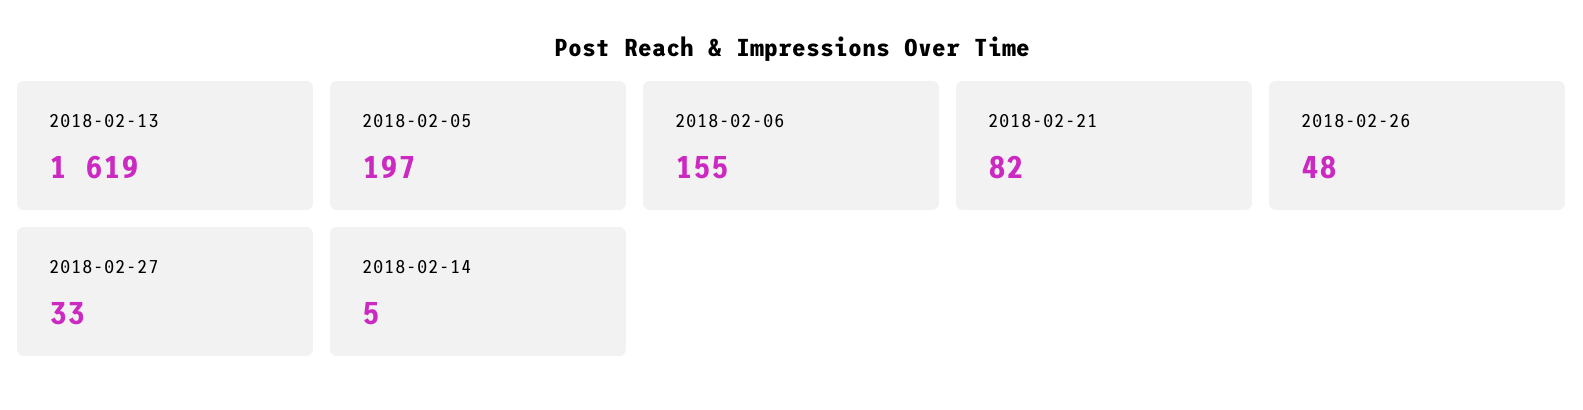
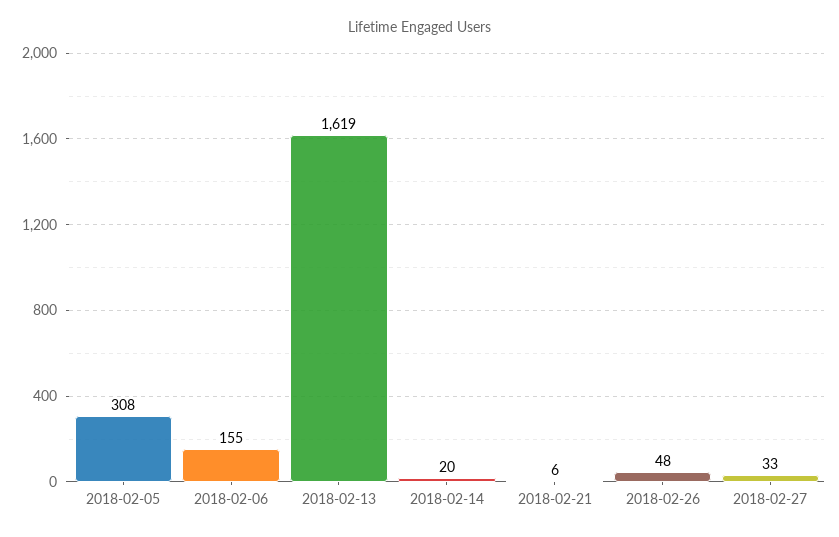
2018-02-05: 197 -> 308
2018-02-21: 82 -> 6
2018-02-14: 5 -> 20

